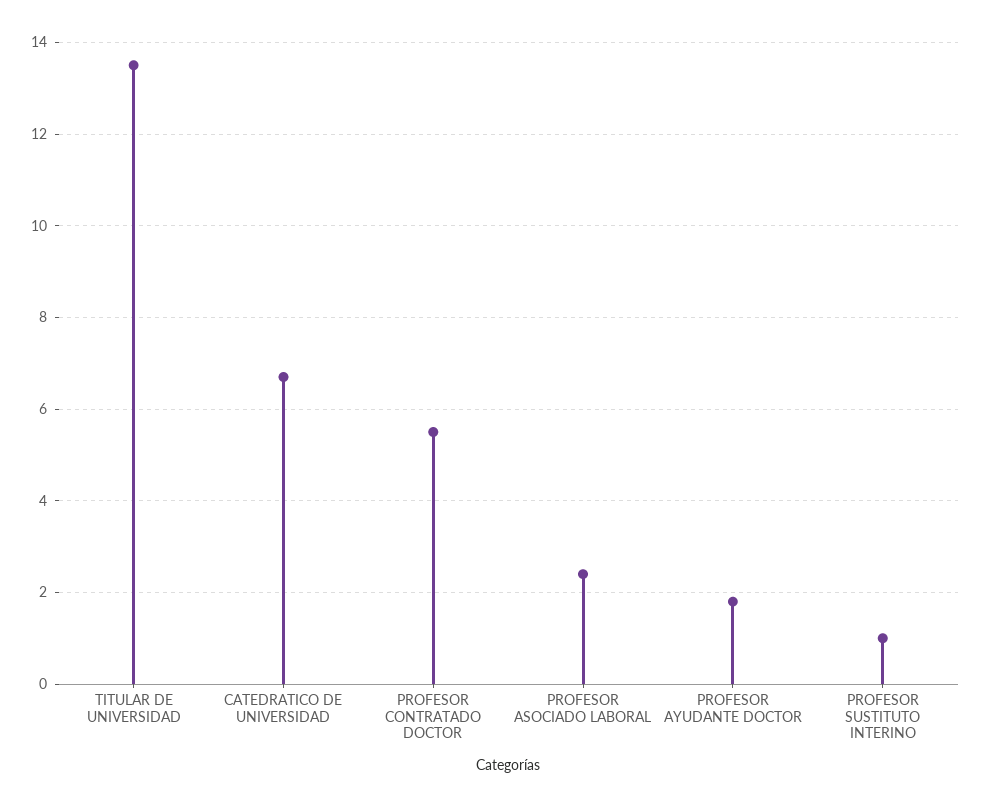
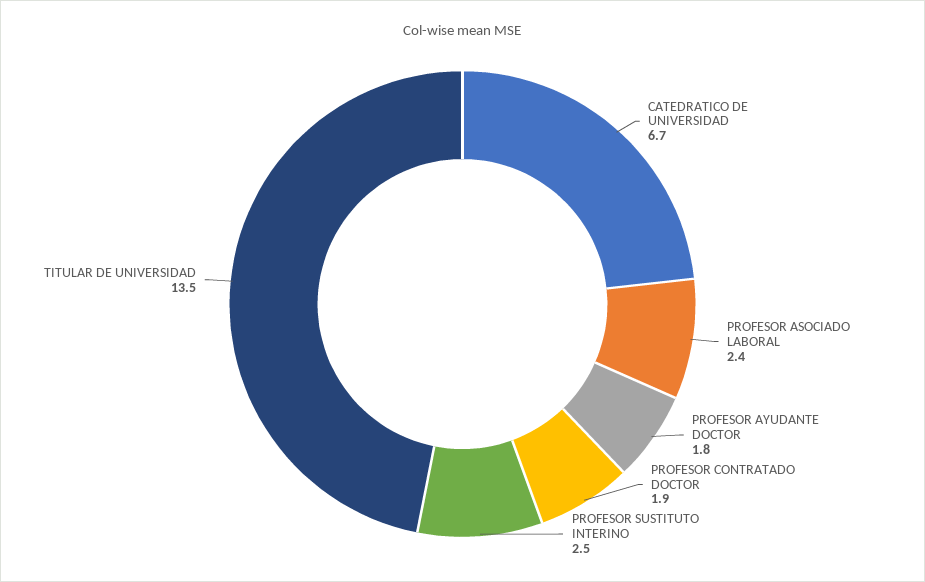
PROFESOR CONTRATADO DOCTOR: 5.5 -> 1.9
PROFESOR SUSTITUTO INTERINO: 1 -> 2.5

